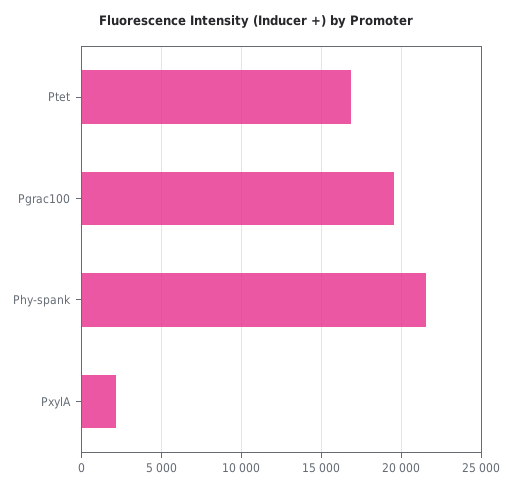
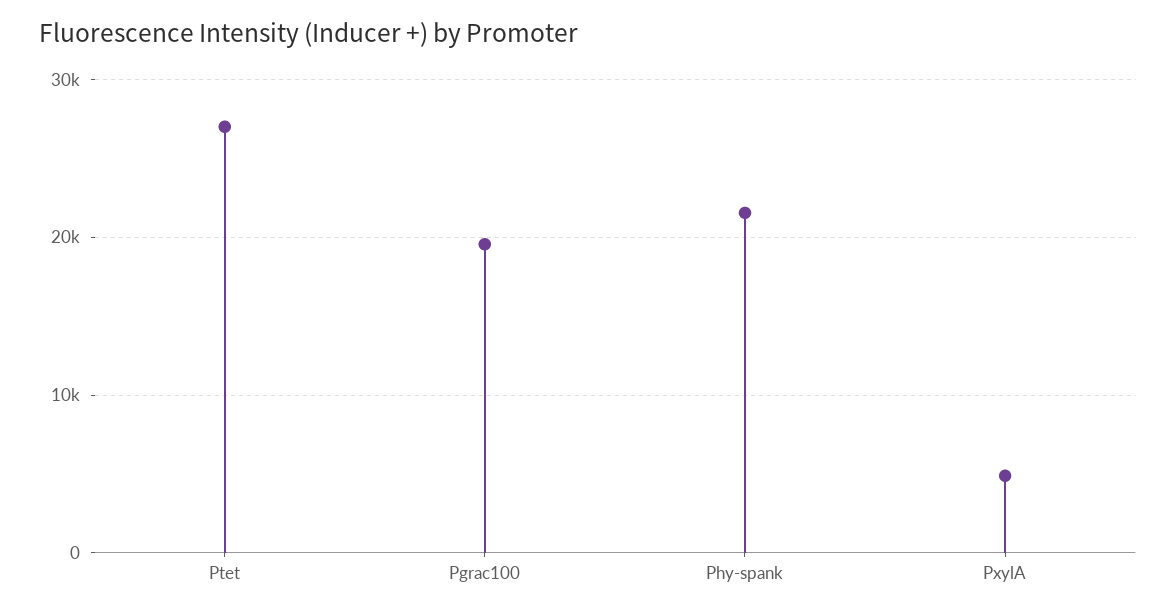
Ptet: 17000 -> 27000
PxylA: 2000 -> 5000

